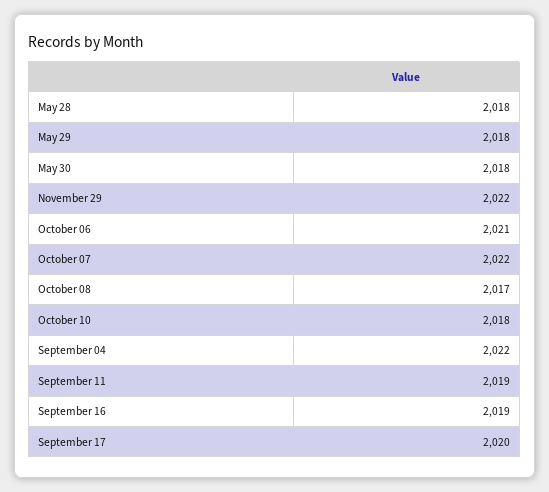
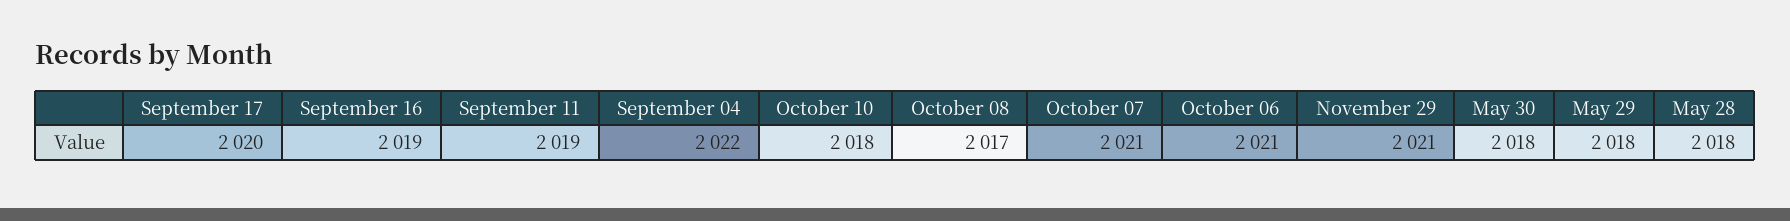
November 29: 2022 -> 2021
October 07: 2022 -> 2021

